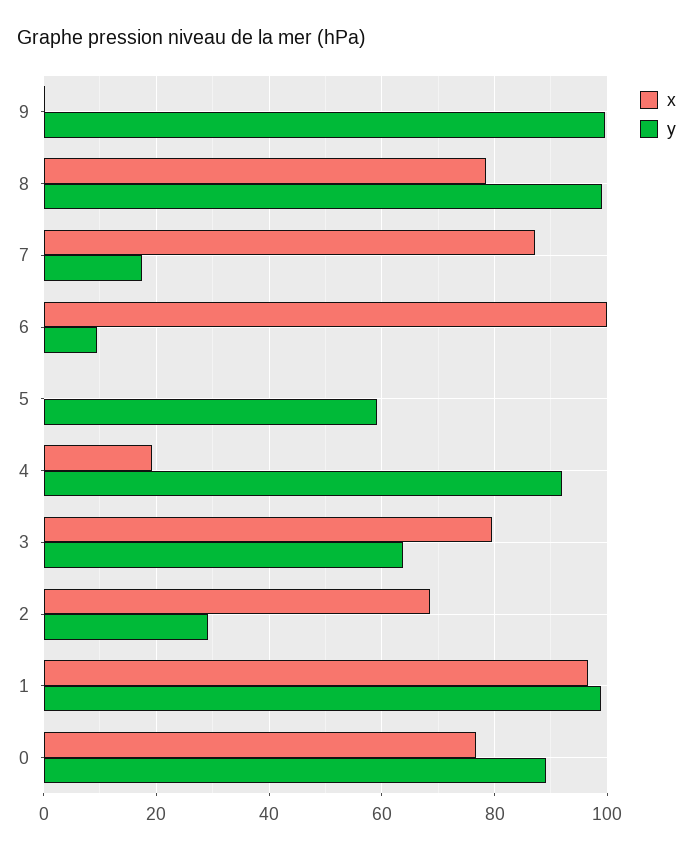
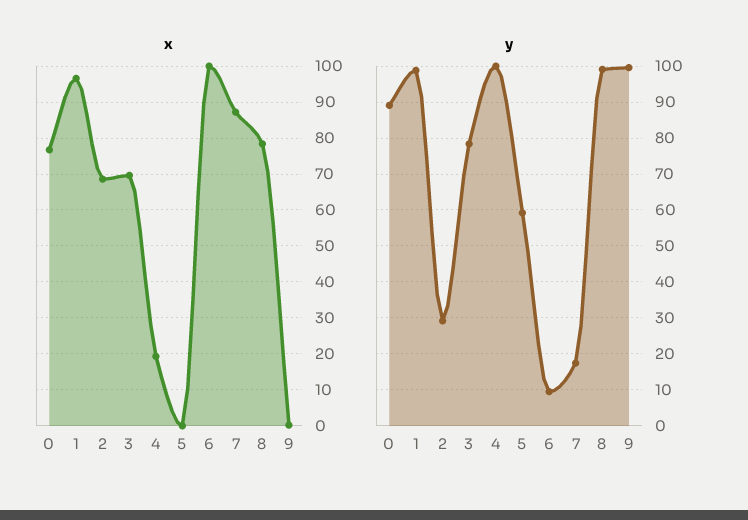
y, 4: 92 -> 100
x, 3: 80 -> 70
y, 3: 64 -> 78

